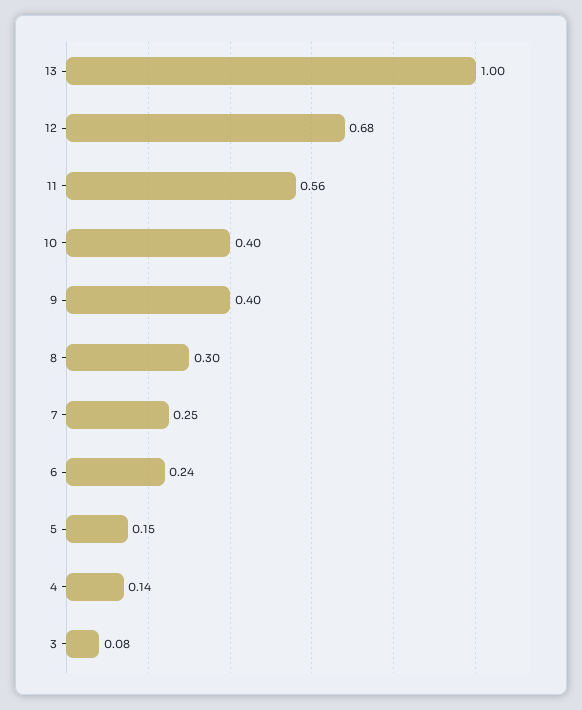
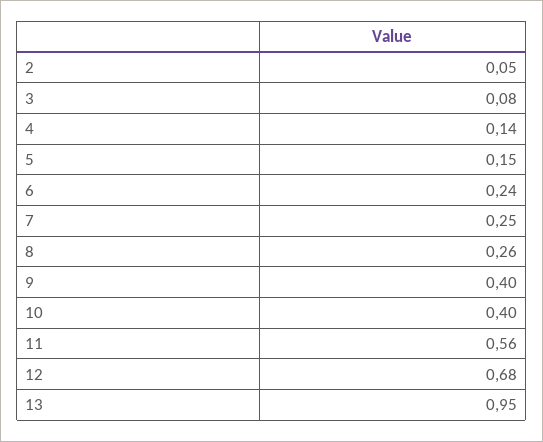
13: 1 -> 0.95
8: 0.3 -> 0.26
2: none -> 0.05

